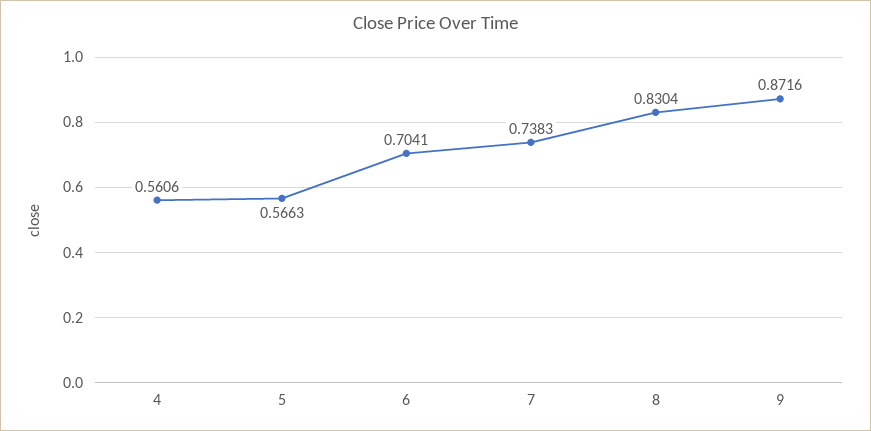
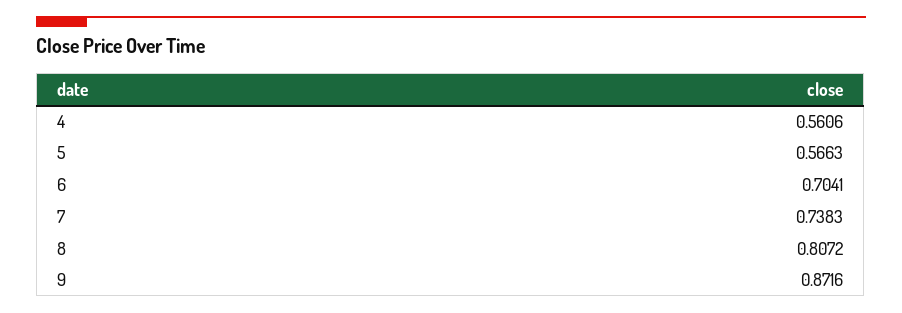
8: 0.8304 -> 0.8072

